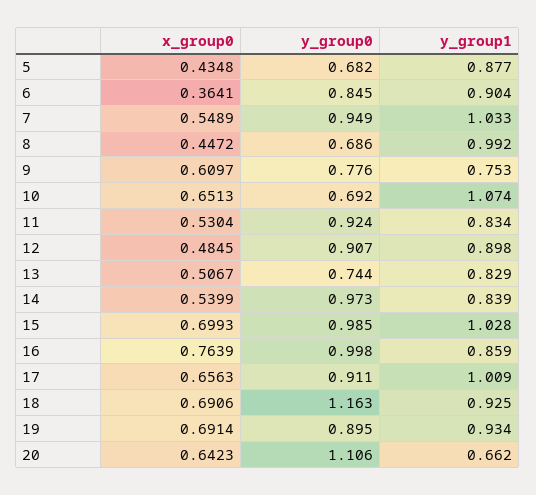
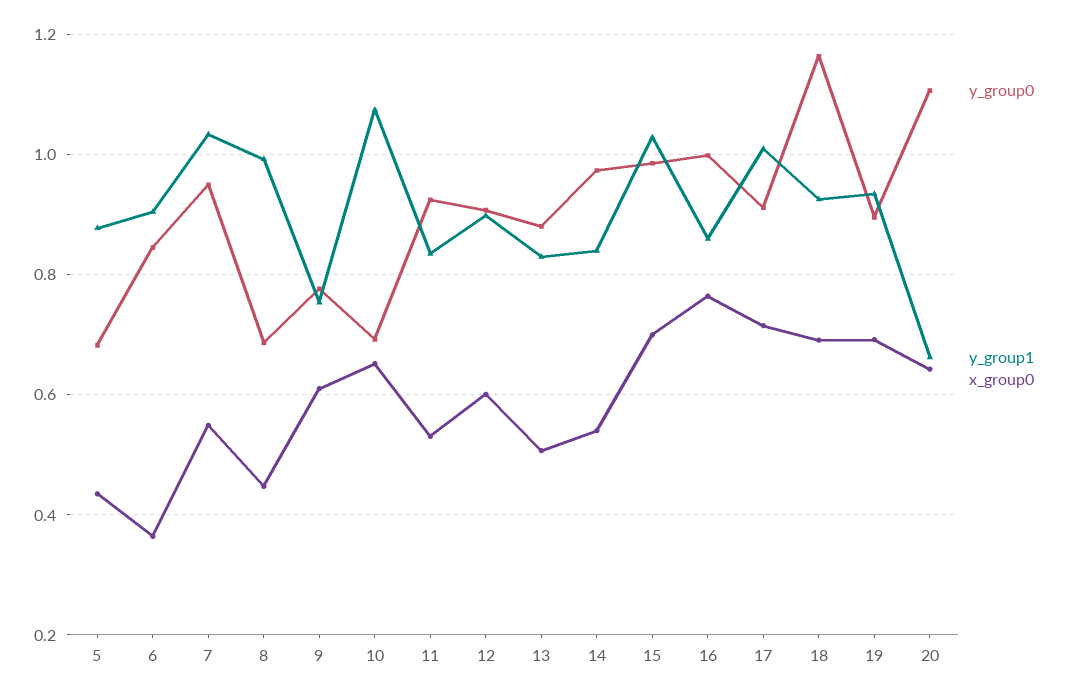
x_group0, 12: 0.4845 -> 0.6
y_group0, 13: 0.744 -> 0.88
x_group0, 17: 0.6563 -> 0.72

